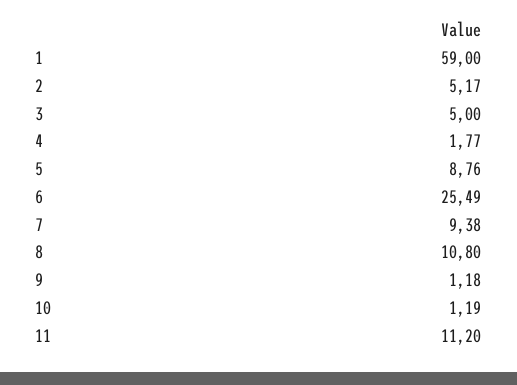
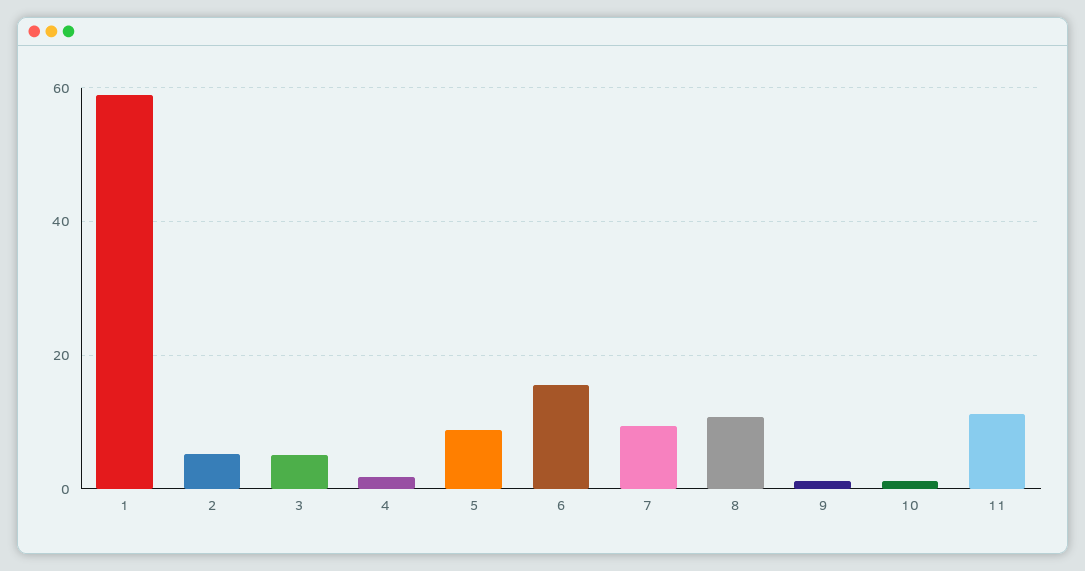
6: 25.49 -> 16

